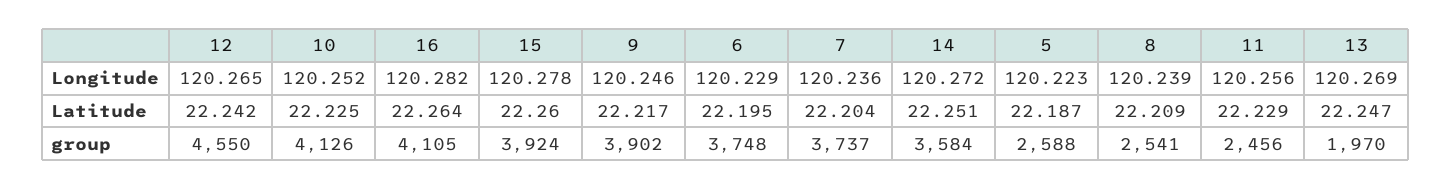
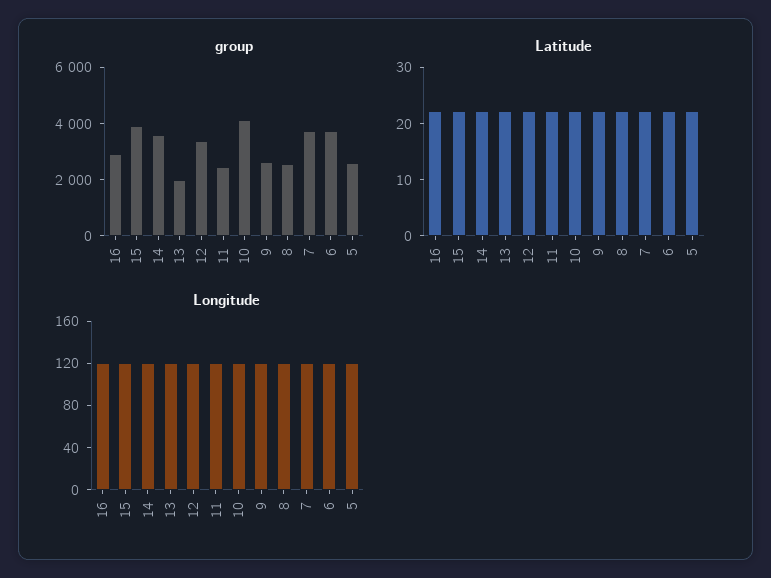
group, 12: 4550 -> 3500
group, 16: 4105 -> 3000
group, 9: 3902 -> 2500

